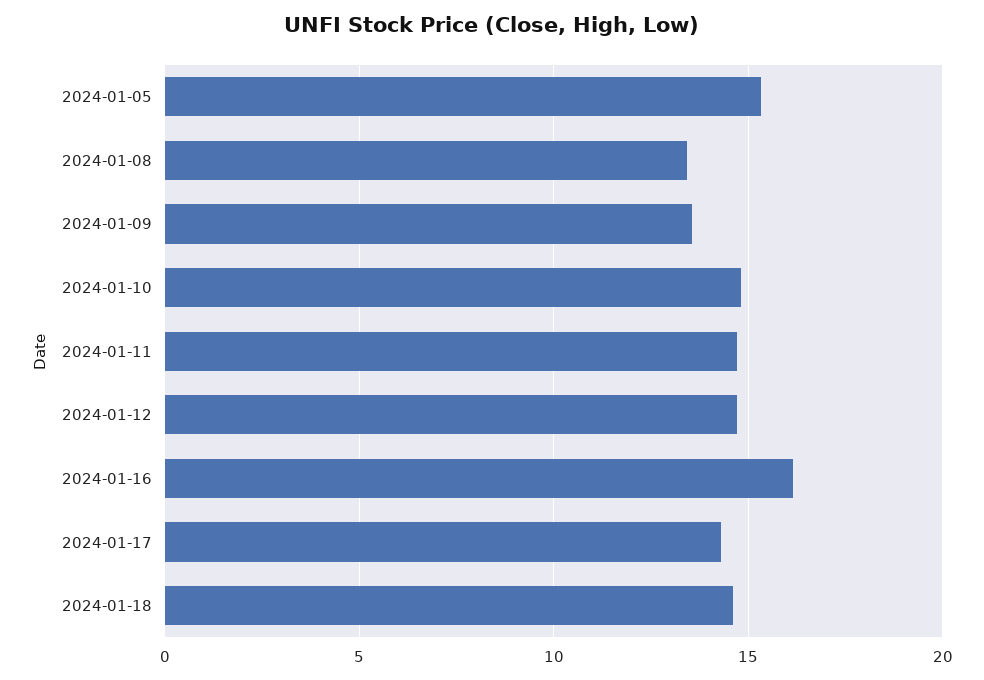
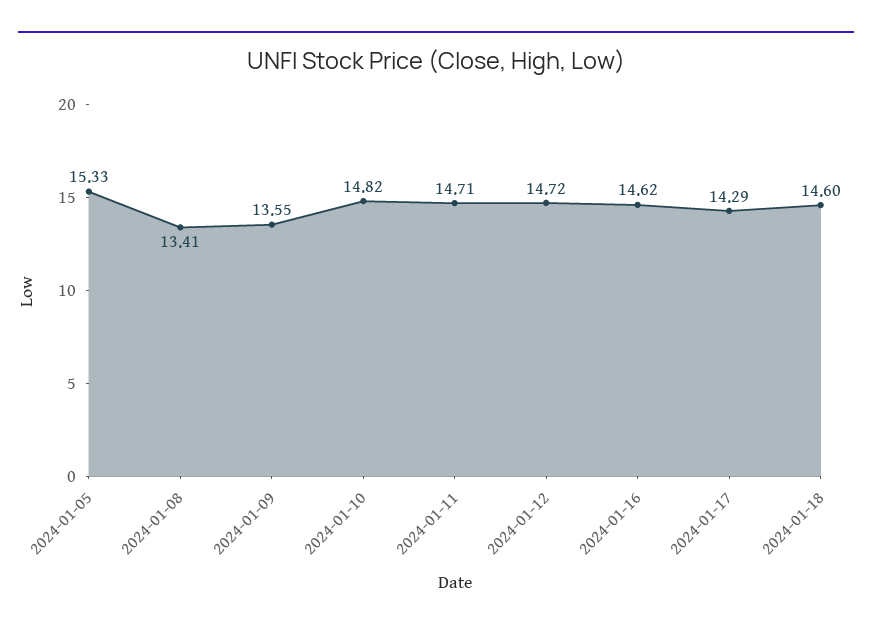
2024-01-16: 16 -> 14.62

